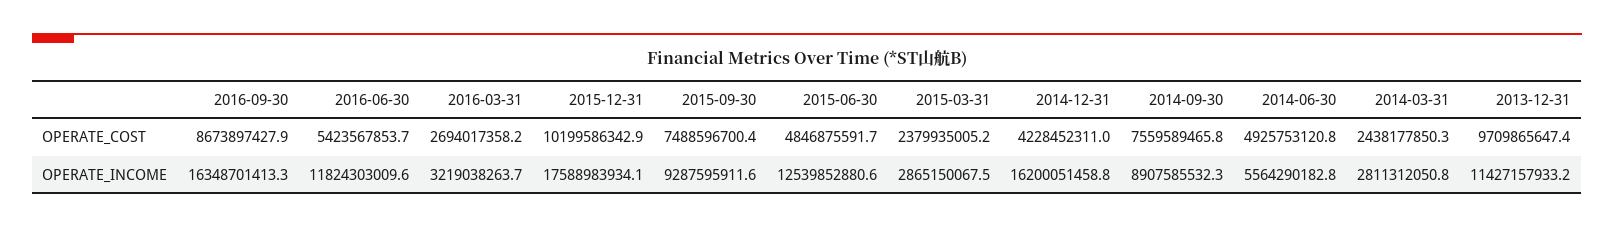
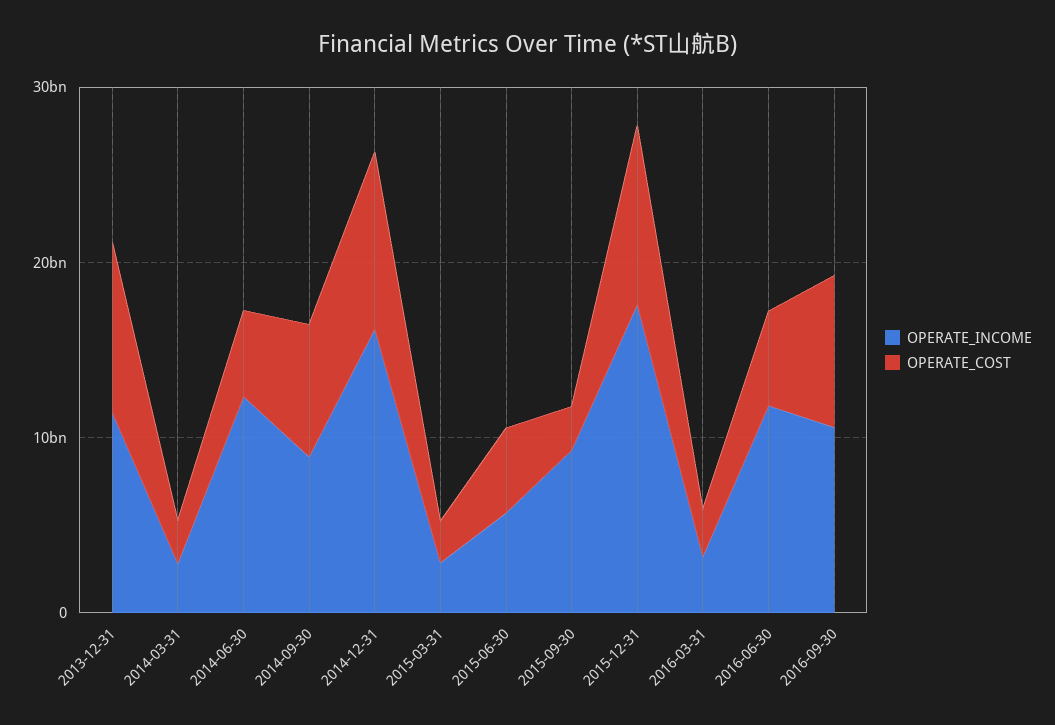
OPERATE_COST, 2015-09-30: 7488596700.4 -> 2000000000
OPERATE_COST, 2014-12-31: 4228452311 -> 10000000000
OPERATE_INCOME, 2016-09-30: 16348701413.3 -> 10000000000
OPERATE_INCOME, 2015-06-30: 12539852880.6 -> 6000000000
OPERATE_INCOME, 2014-06-30: 5564290182.8 -> 12000000000

